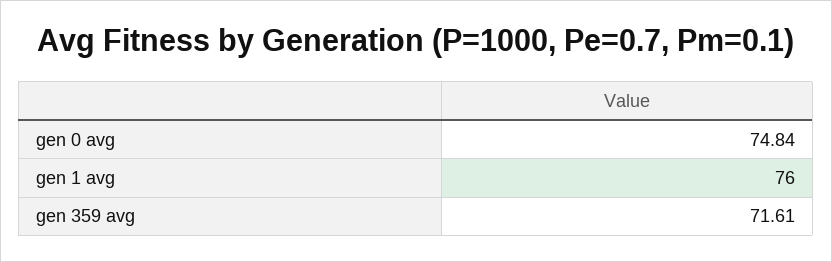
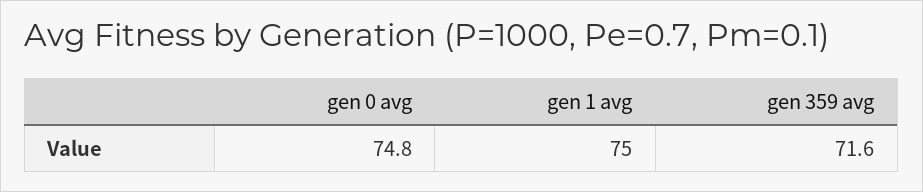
gen 1 avg: 76 -> 75

